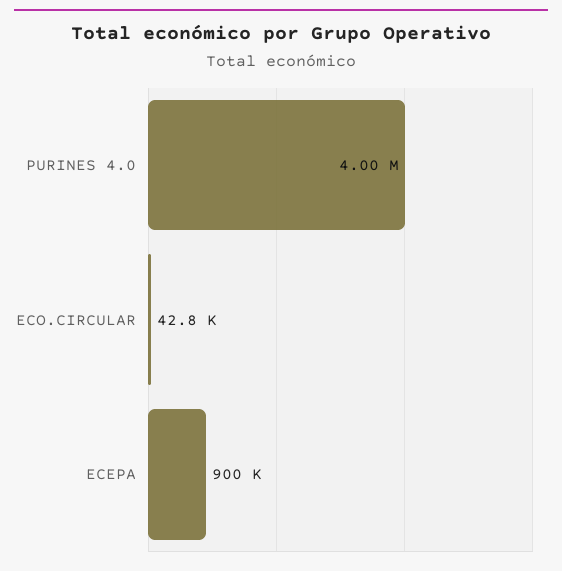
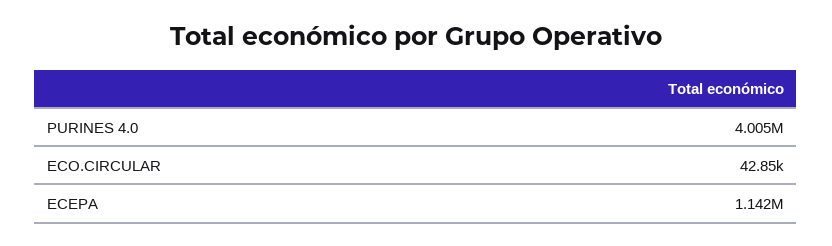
ECEPA: 900000 -> 1142000

